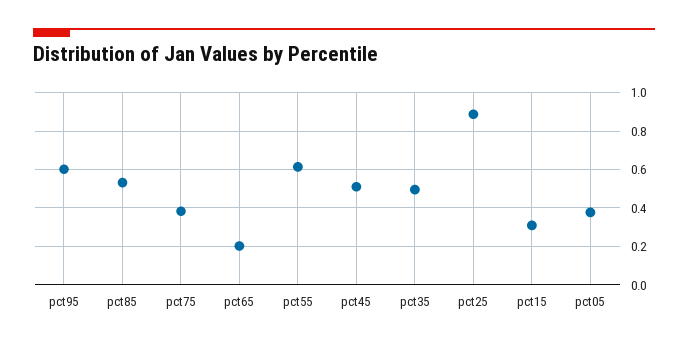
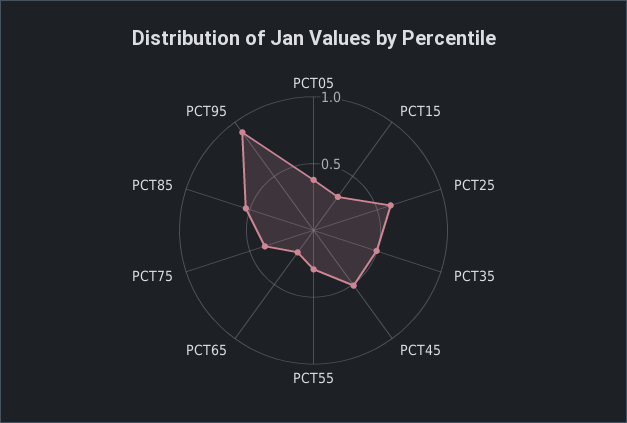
pct95: 0.6 -> 0.9
pct55: 0.6 -> 0.3
pct25: 0.9 -> 0.6

